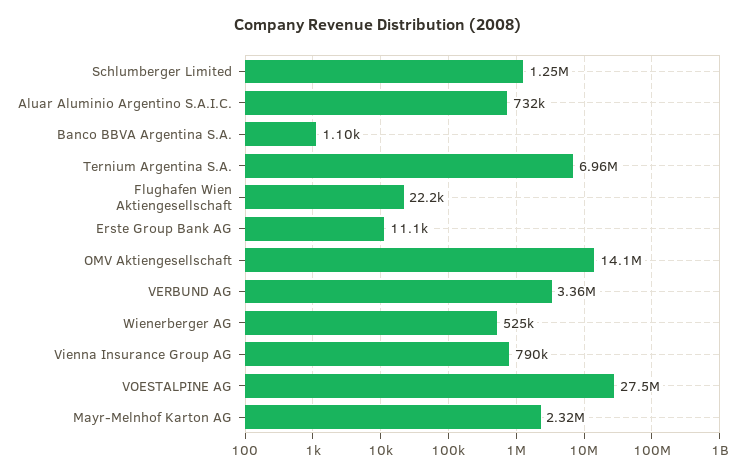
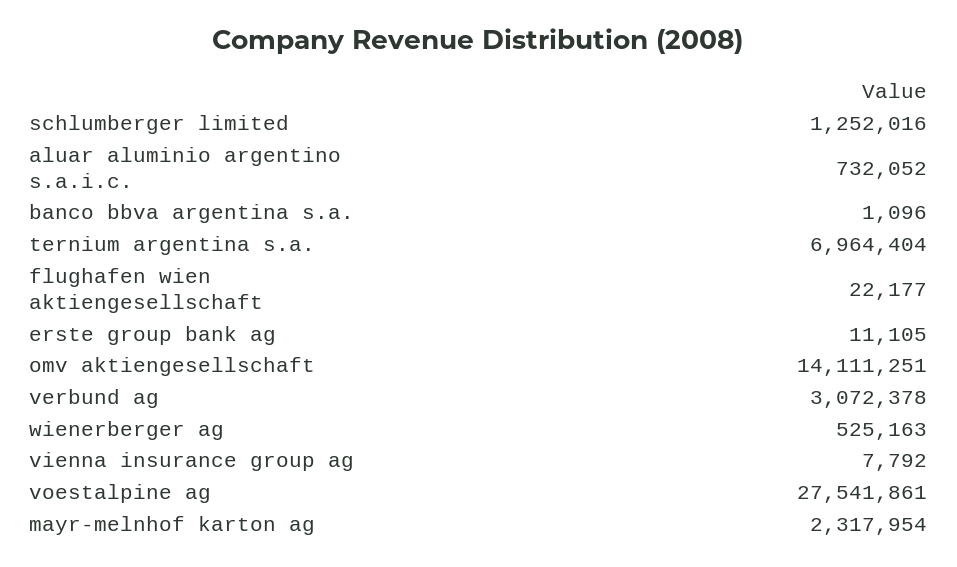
VERBUND AG: 3360000 -> 3072378
Vienna Insurance Group AG: 790000 -> 7792

